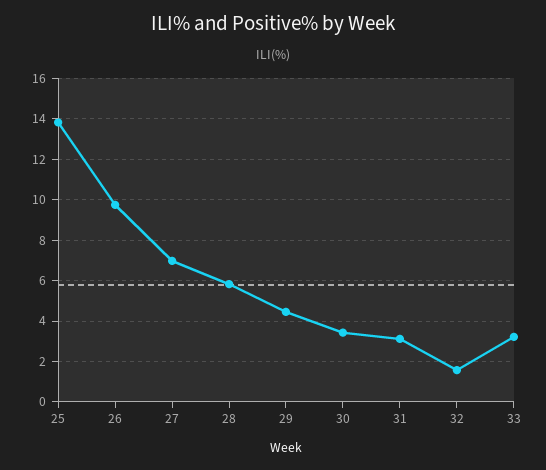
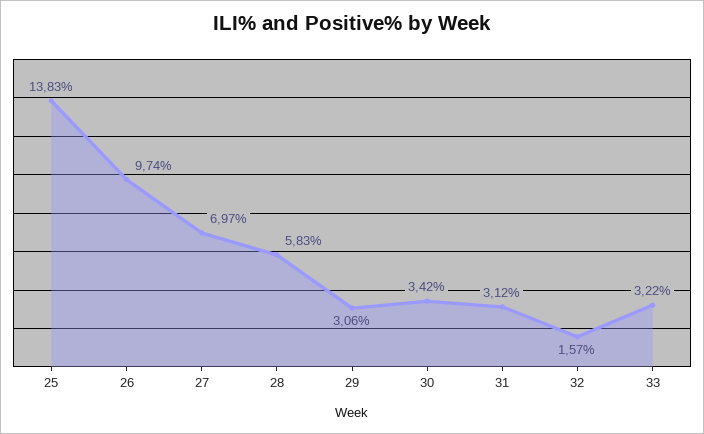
29: 4.5 -> 3.06

